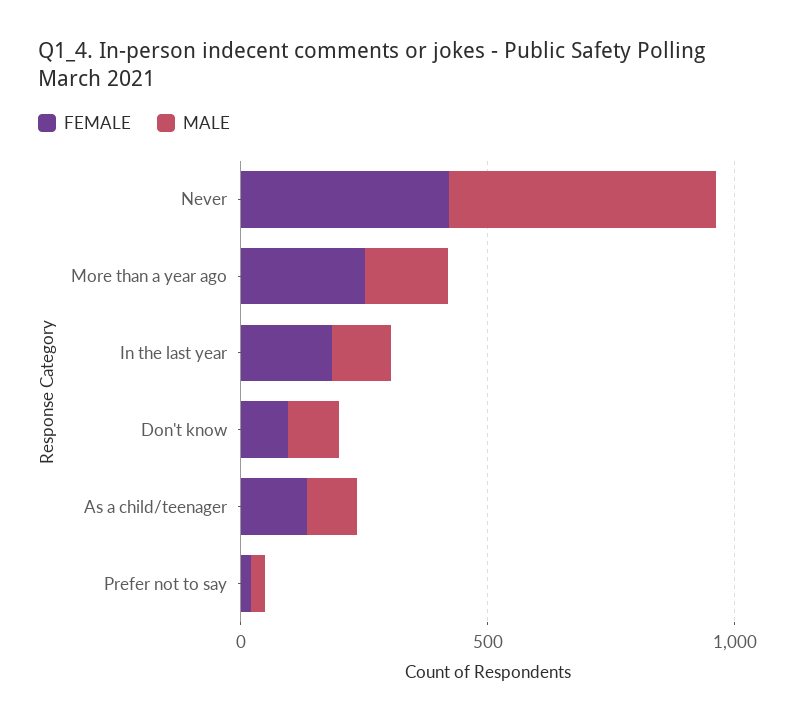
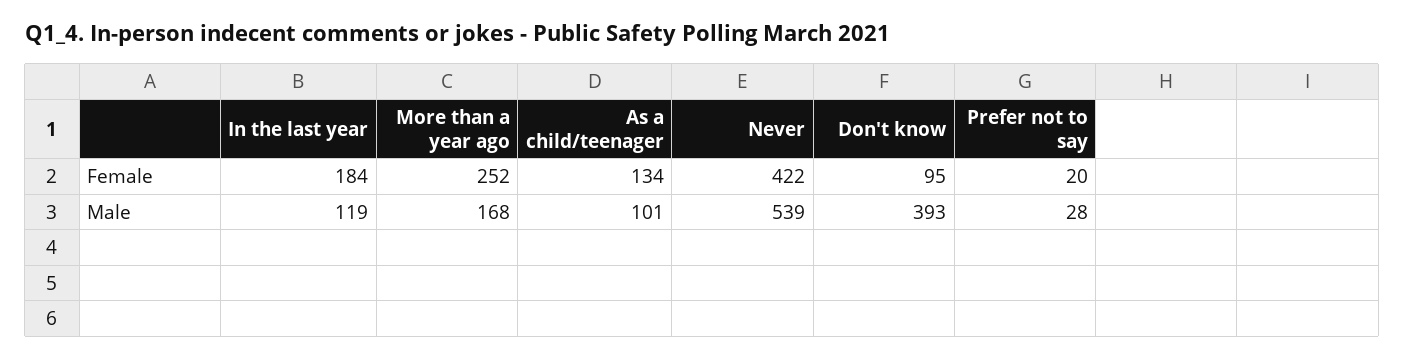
MALE, Don't know: 100 -> 393

